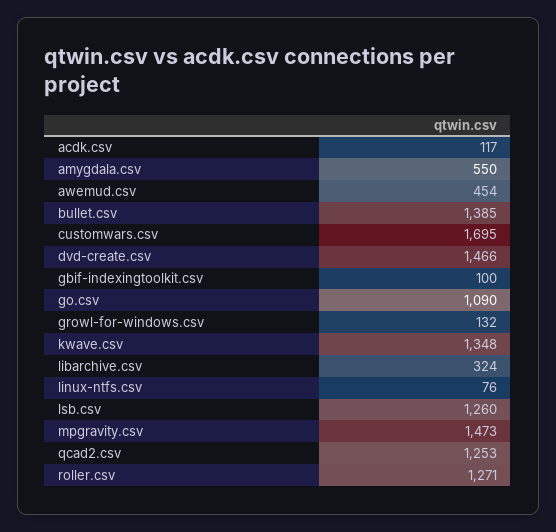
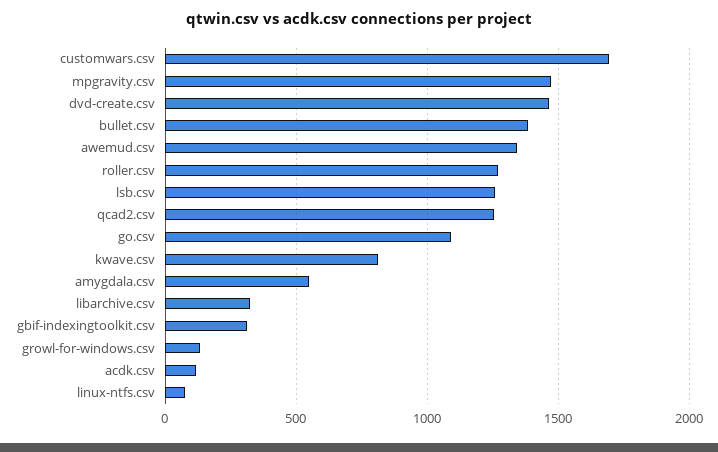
awemud.csv: 454 -> 1350
gbif-indexingtoolkit.csv: 100 -> 300
kwave.csv: 1348 -> 800

